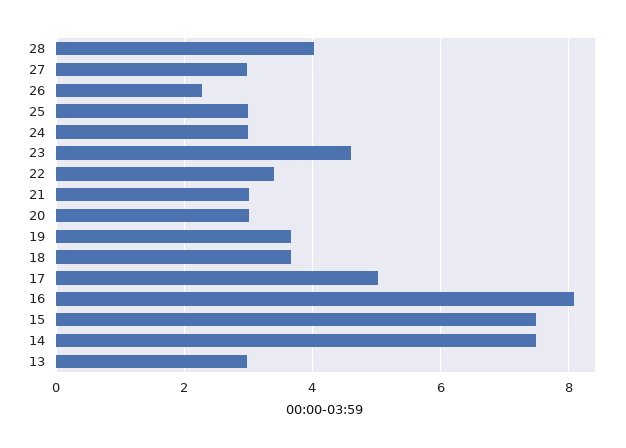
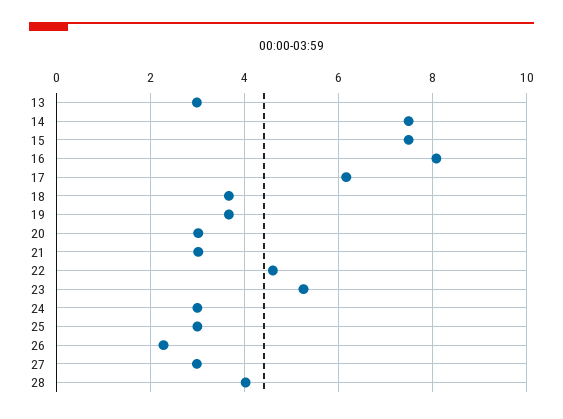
23: 4.6 -> 5.2
22: 3.4 -> 4.6
17: 5 -> 6.2

